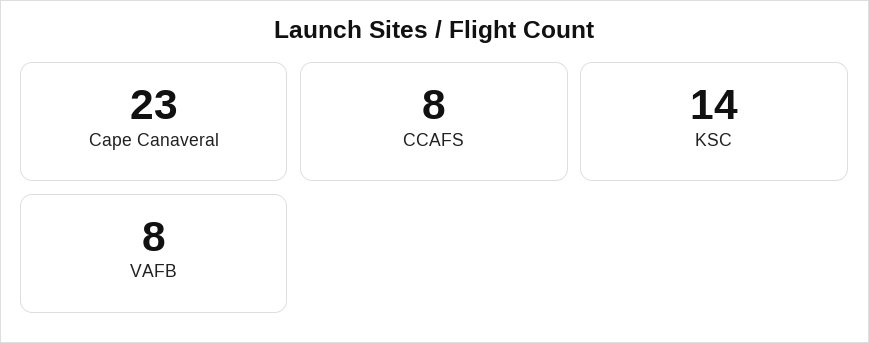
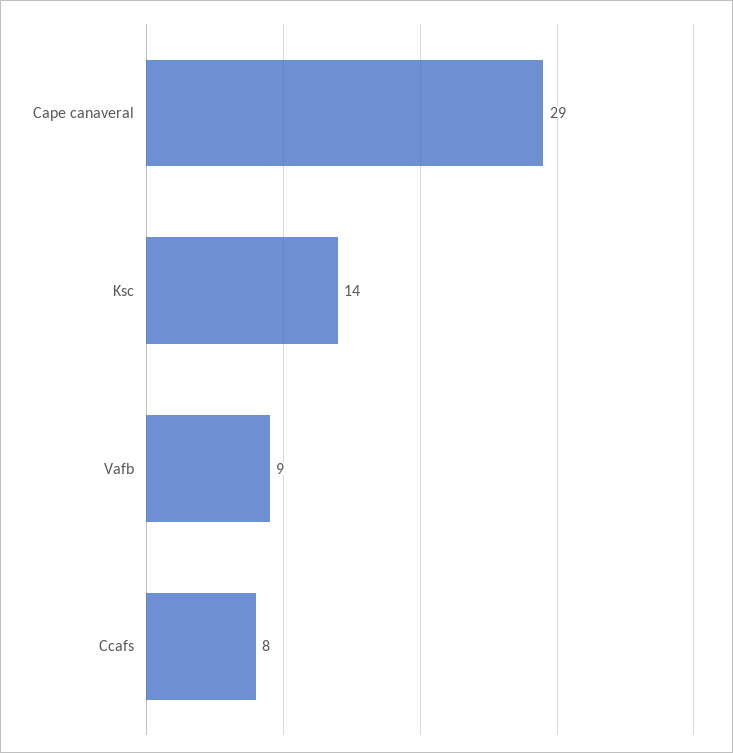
Cape Canaveral: 23 -> 29
VAFB: 8 -> 9

